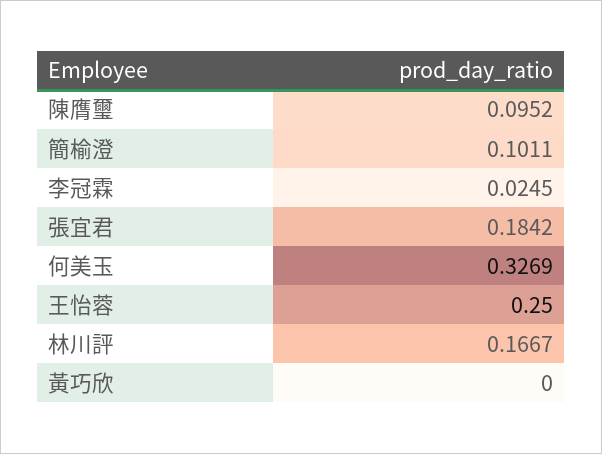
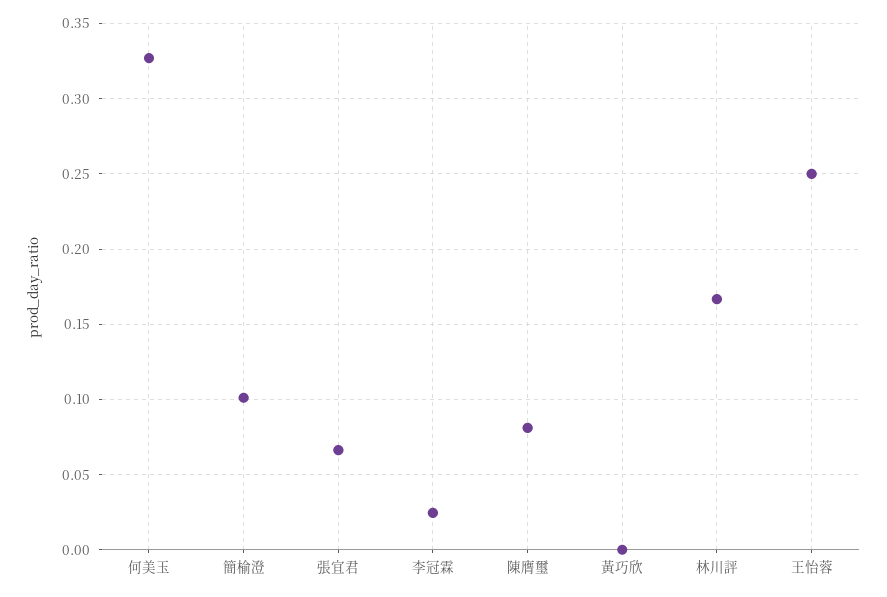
陳膺璽: 0.0952 -> 0.08
張宜君: 0.1842 -> 0.065

